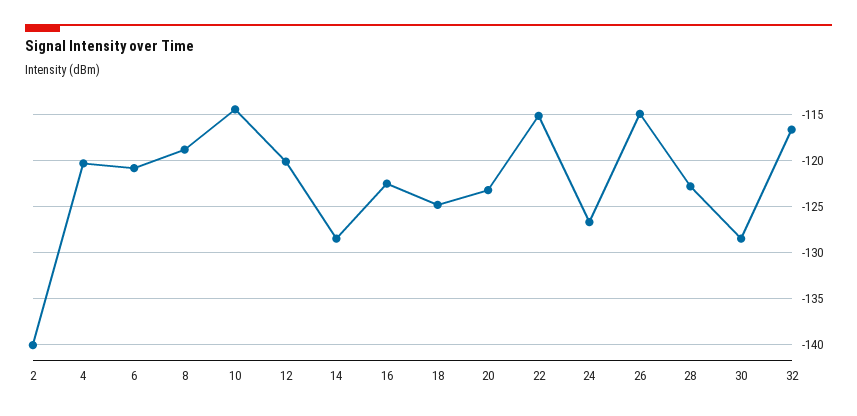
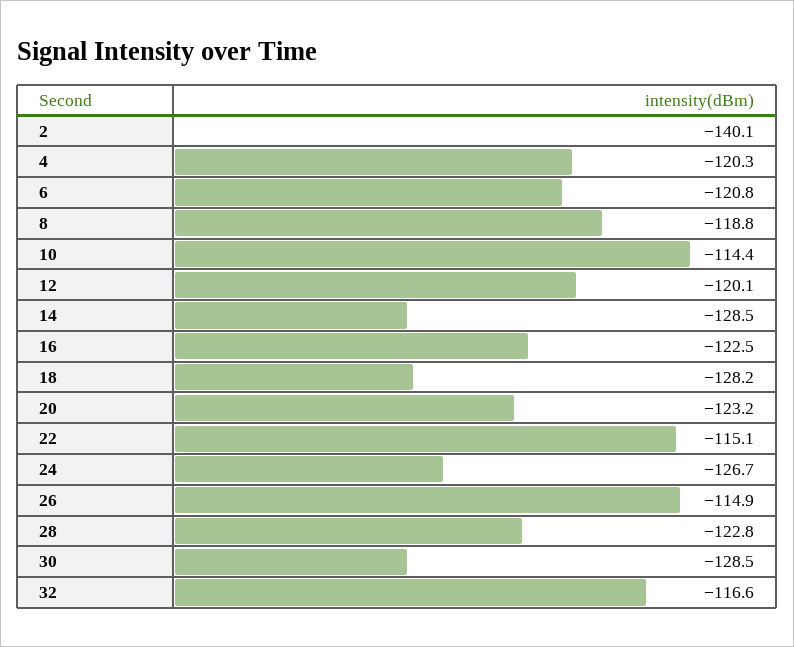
18: -125 -> -128.2

